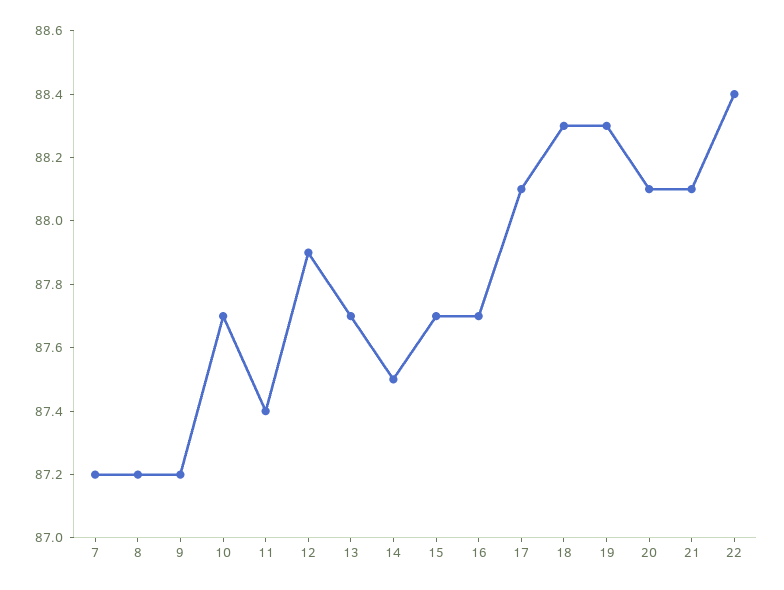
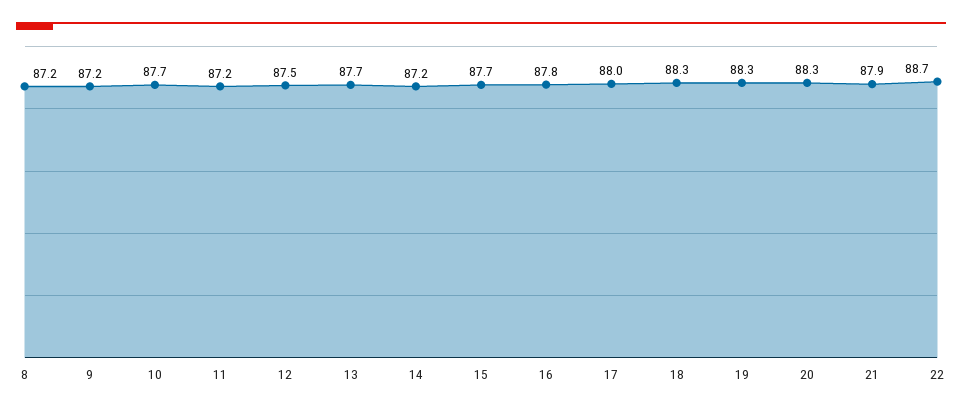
7: 87.2 -> none
11: 87.4 -> 87.2
12: 87.9 -> 87.5
14: 87.5 -> 87.2
16: 87.7 -> 87.8
17: 88.1 -> 88
20: 88.1 -> 88.3
21: 88.1 -> 87.9
22: 88.4 -> 88.7

